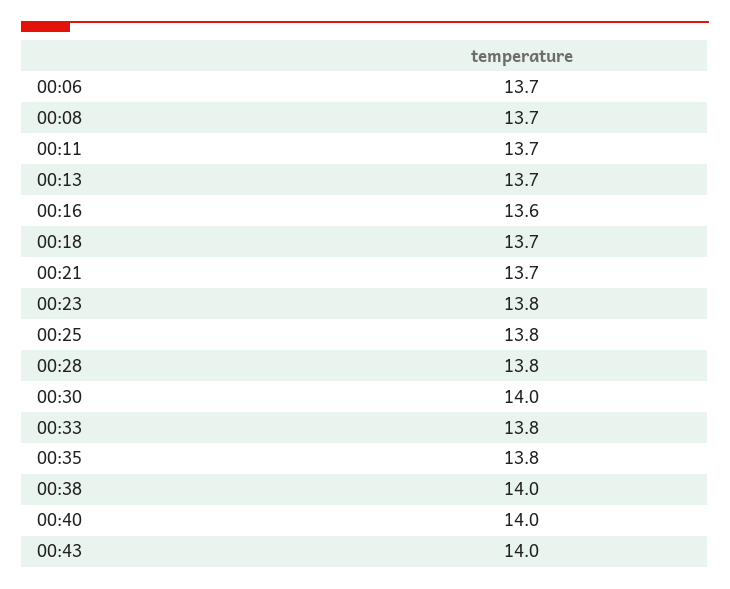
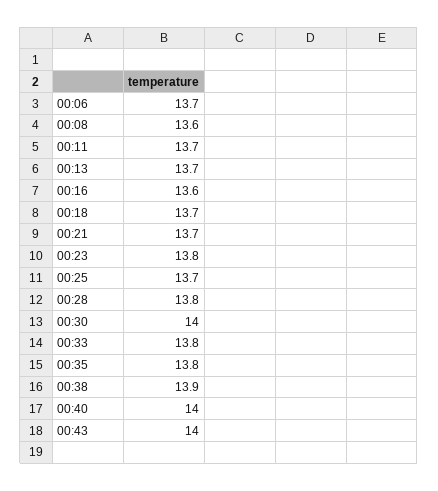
00:08: 13.7 -> 13.6
00:25: 13.8 -> 13.7
00:38: 14 -> 13.9

